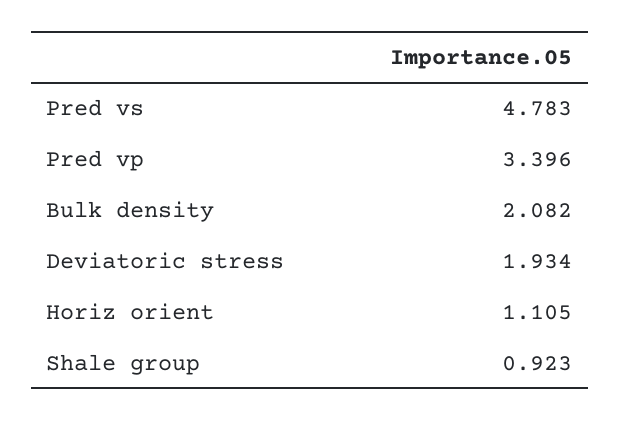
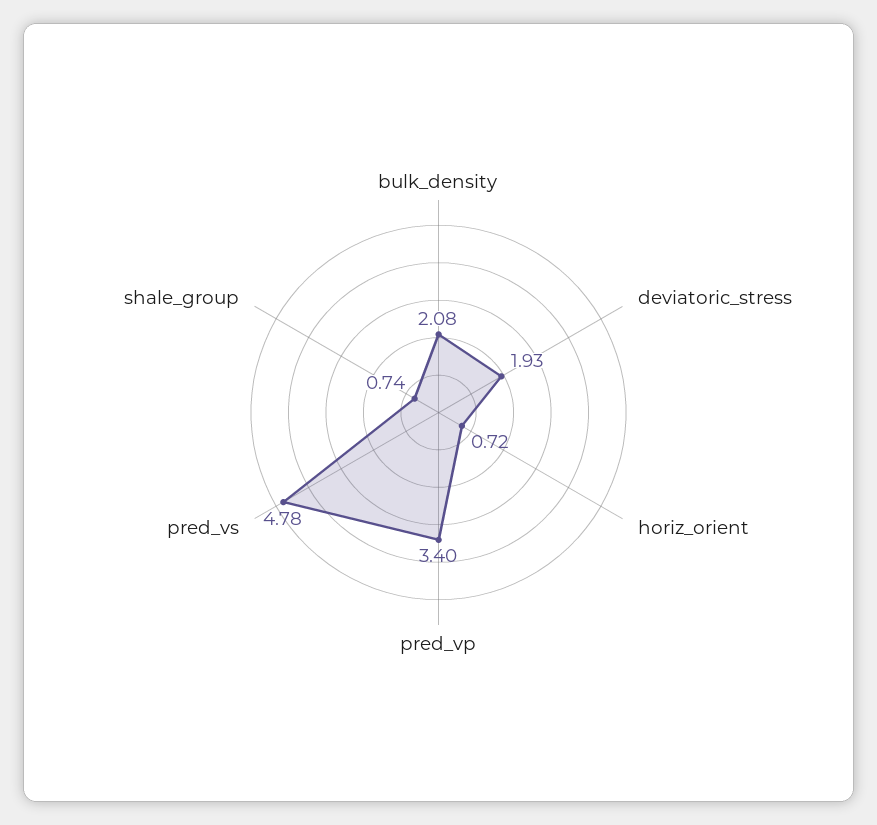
Horiz orient: 1.105 -> 0.72
Shale group: 0.923 -> 0.74

